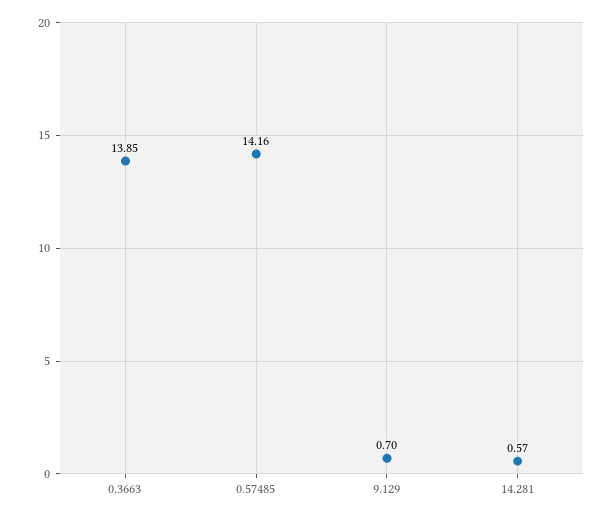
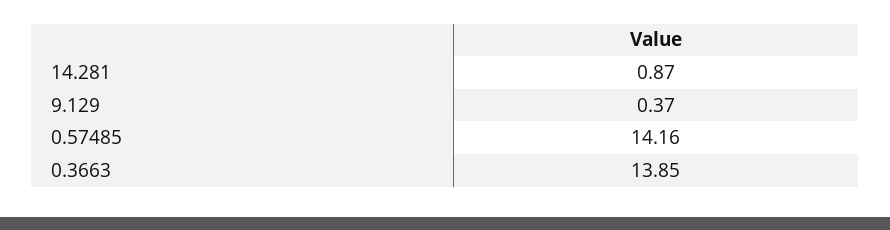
9.129: 0.7 -> 0.37
14.281: 0.57 -> 0.87

